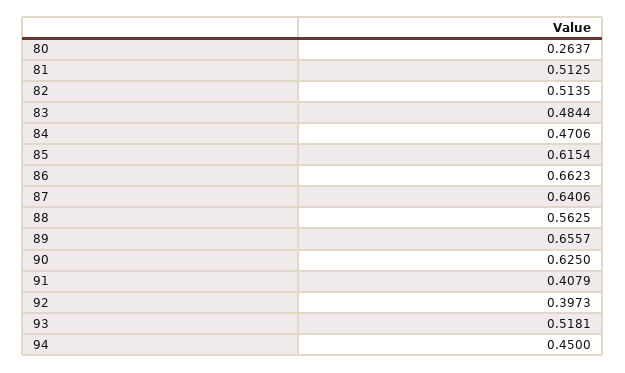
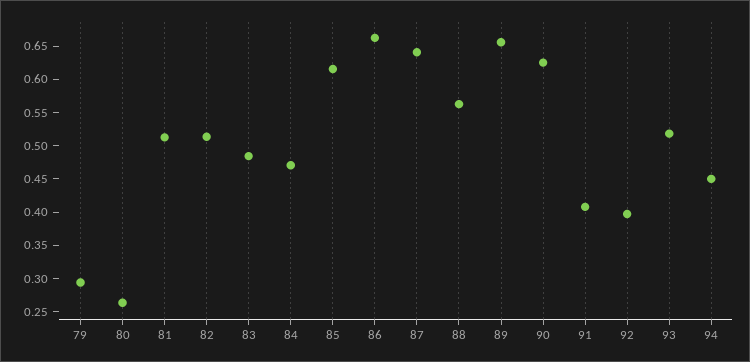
79: none -> 0.3

